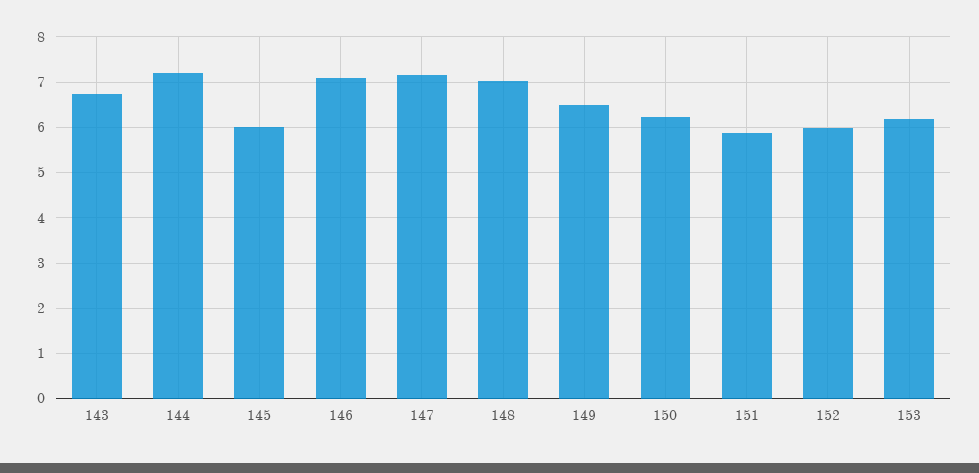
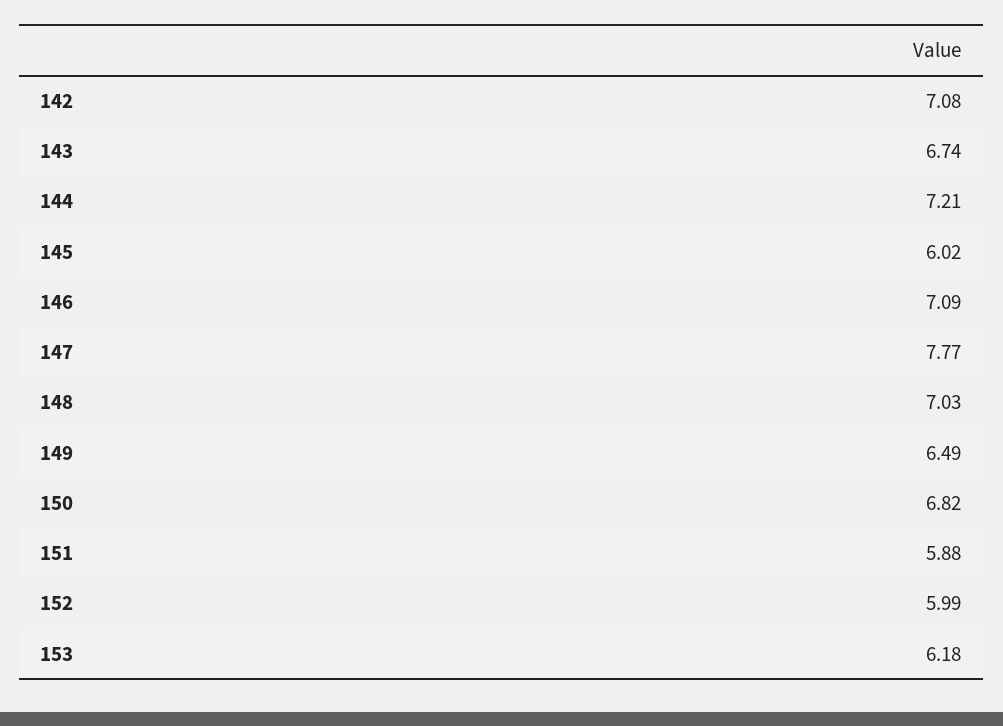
147: 7.2 -> 7.77
150: 6.2 -> 6.82
142: none -> 7.08

